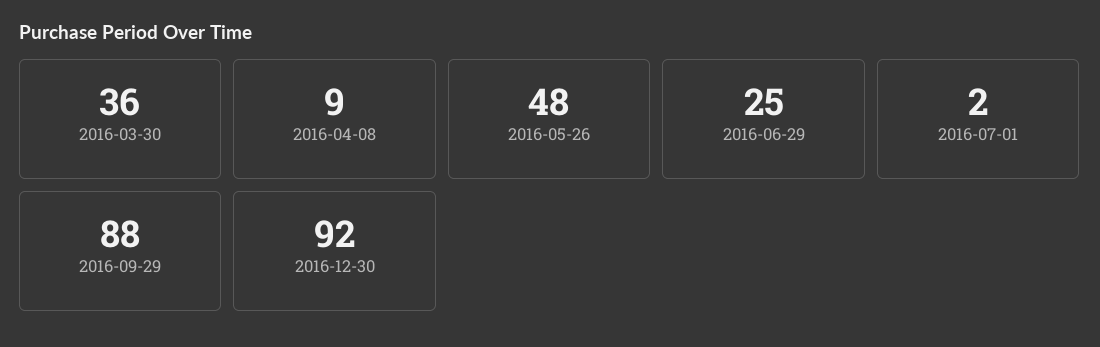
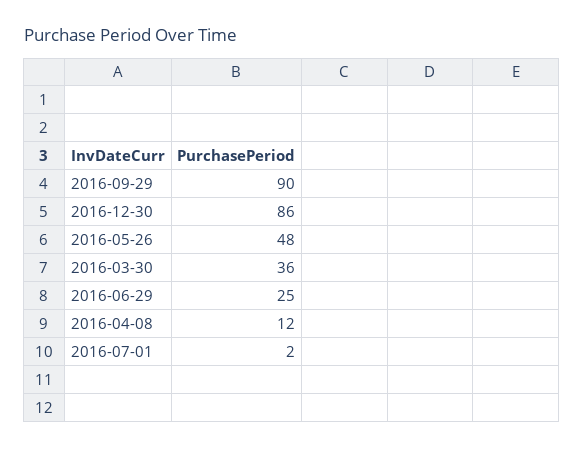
2016-04-08: 9 -> 12
2016-09-29: 88 -> 90
2016-12-30: 92 -> 86

